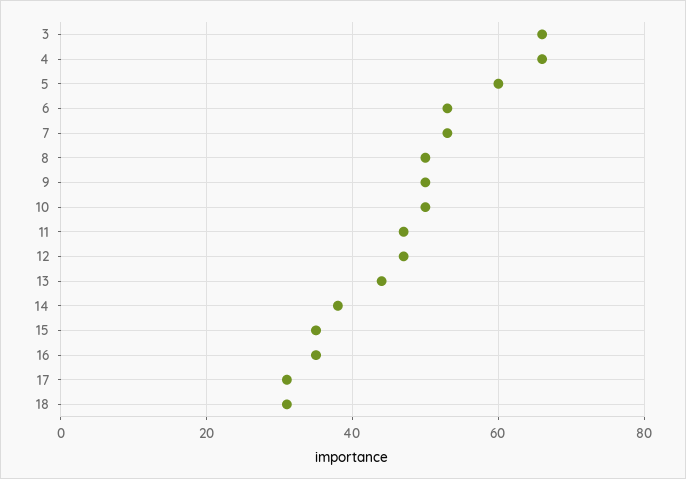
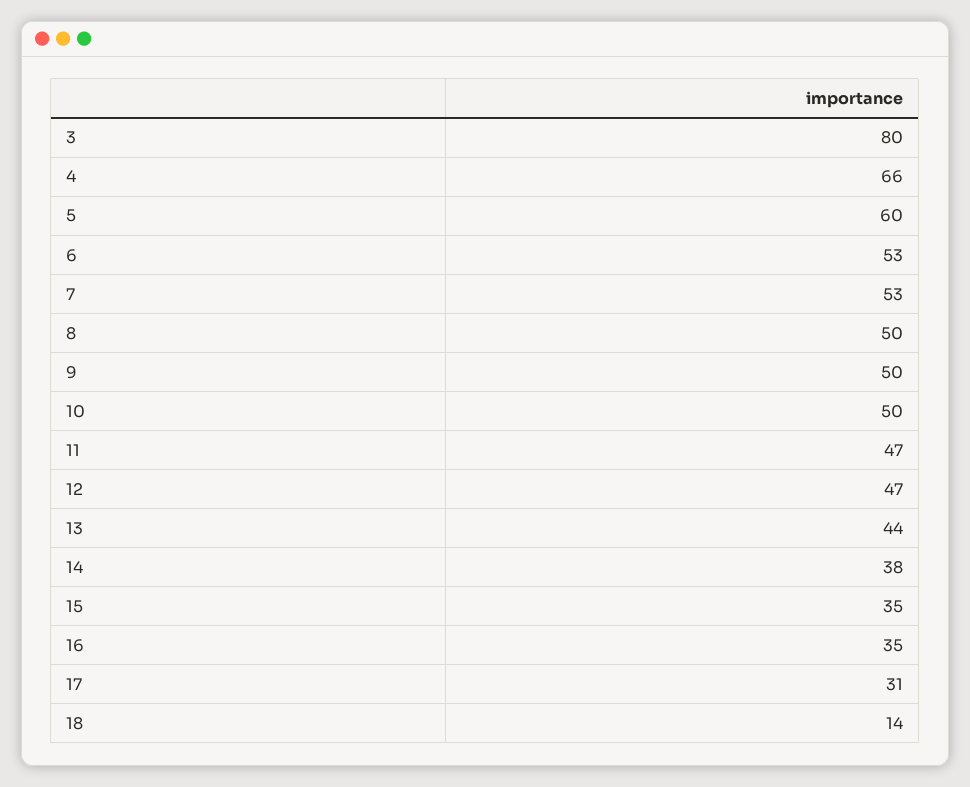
3: 65 -> 80
18: 30 -> 14

